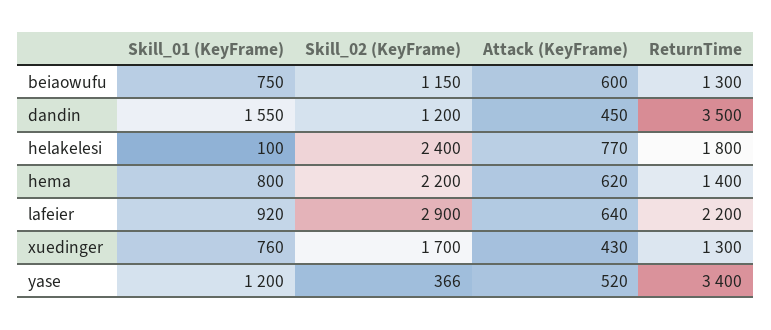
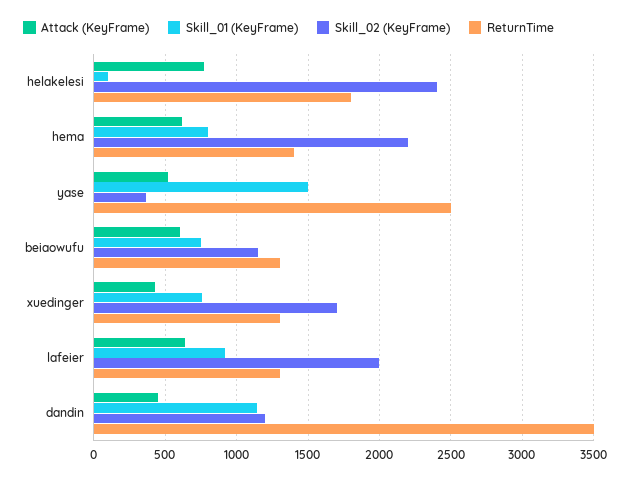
Skill_01 (KeyFrame), dandin: 1550 -> 1150
Skill_02 (KeyFrame), lafeier: 2900 -> 2000
ReturnTime, lafeier: 2200 -> 1300
Skill_01 (KeyFrame), yase: 1200 -> 1500
ReturnTime, yase: 3400 -> 2500

